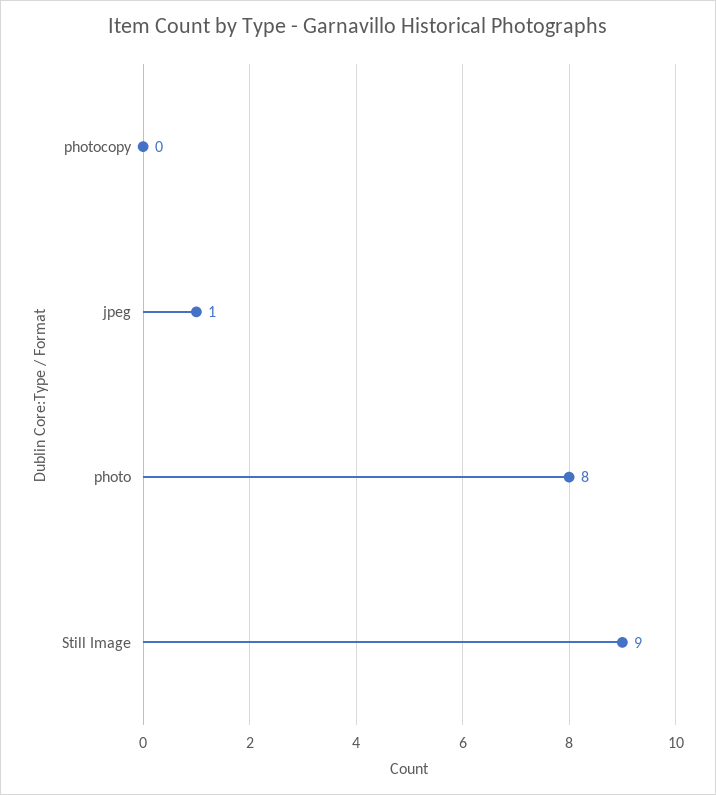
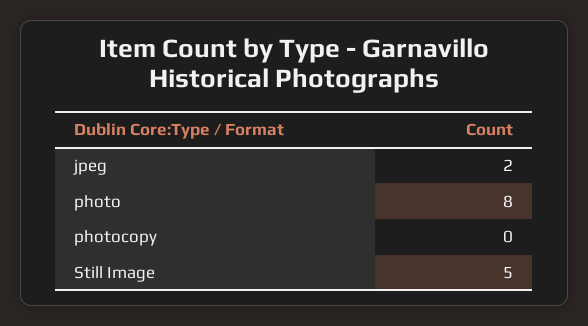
jpeg: 1 -> 2
Still Image: 9 -> 5

